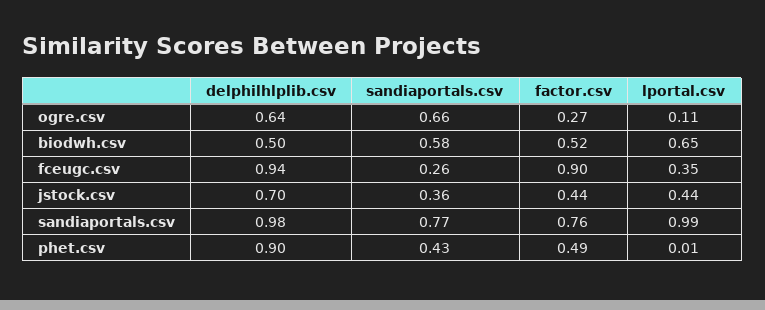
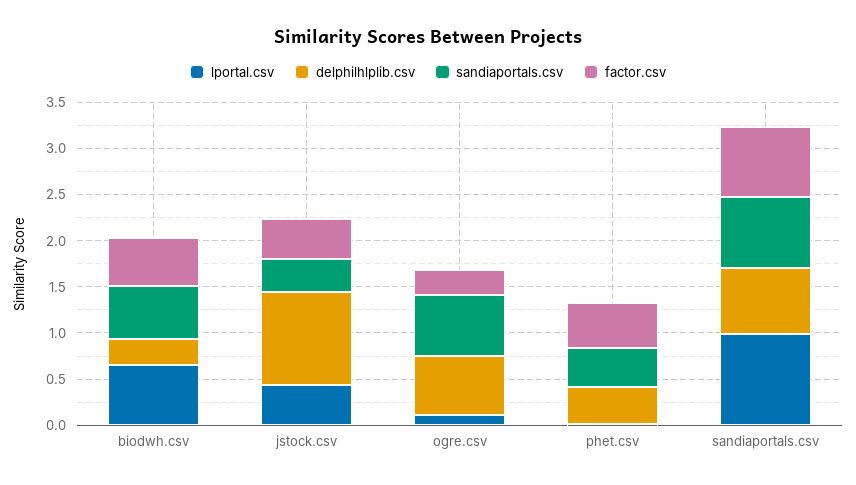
delphilhlplib.csv, biodwh.csv: 0.5 -> 0.3
delphilhlplib.csv, fceugc.csv: 0.94 -> none
sandiaportals.csv, fceugc.csv: 0.26 -> none
factor.csv, fceugc.csv: 0.9 -> none
lportal.csv, fceugc.csv: 0.35 -> none
delphilhlplib.csv, jstock.csv: 0.7 -> 1
delphilhlplib.csv, sandiaportals.csv: 0.98 -> 0.7
delphilhlplib.csv, phet.csv: 0.9 -> 0.4

